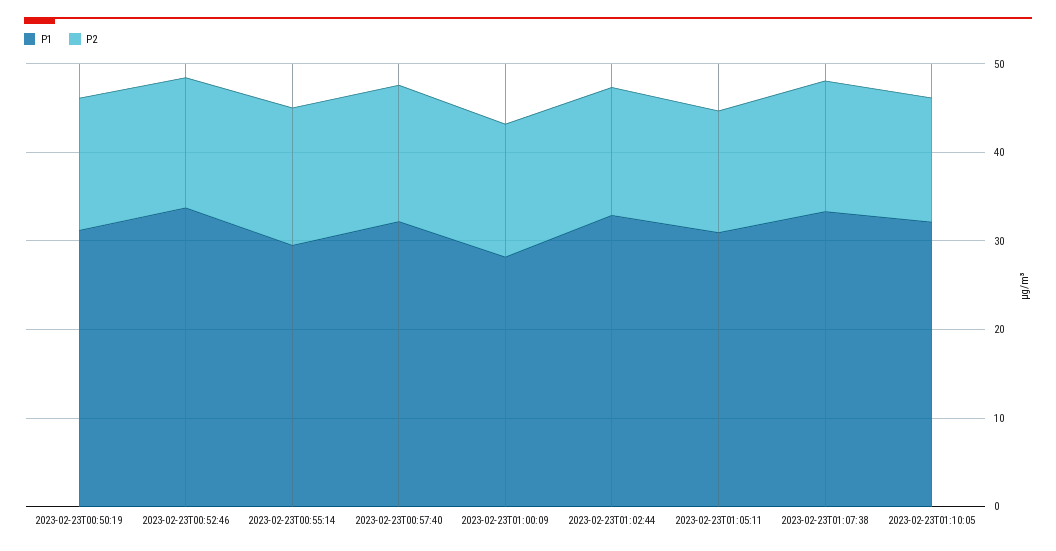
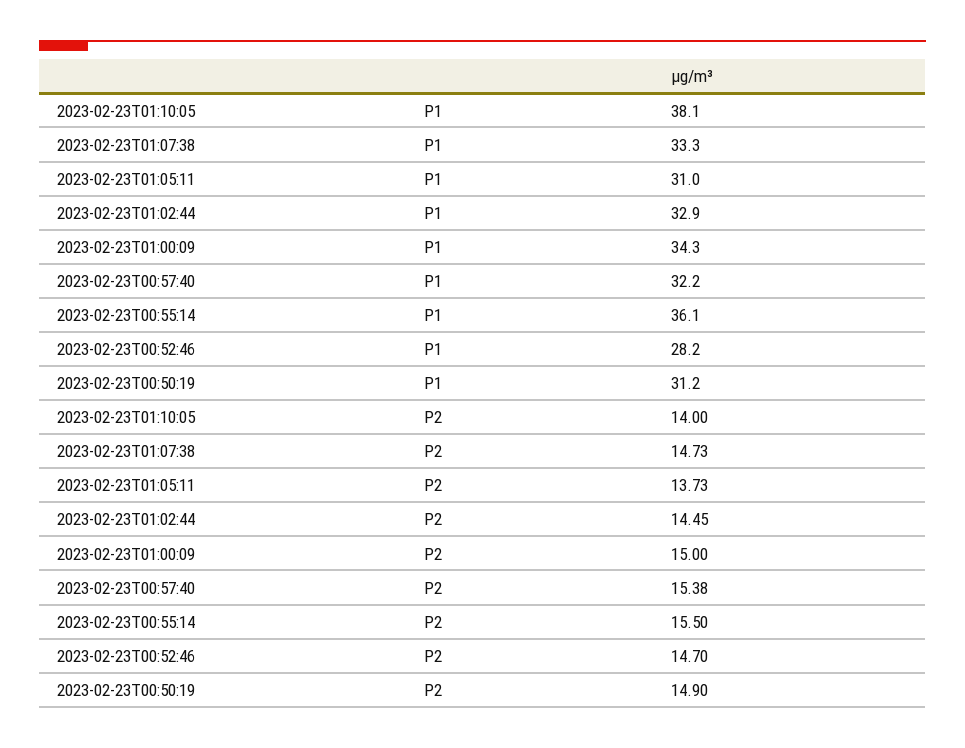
P1, 2023-02-23T00:52:46: 34 -> 28.2
P1, 2023-02-23T00:55:14: 30 -> 36.1
P1, 2023-02-23T01:00:09: 28 -> 34.3
P1, 2023-02-23T01:10:05: 32 -> 38.1

